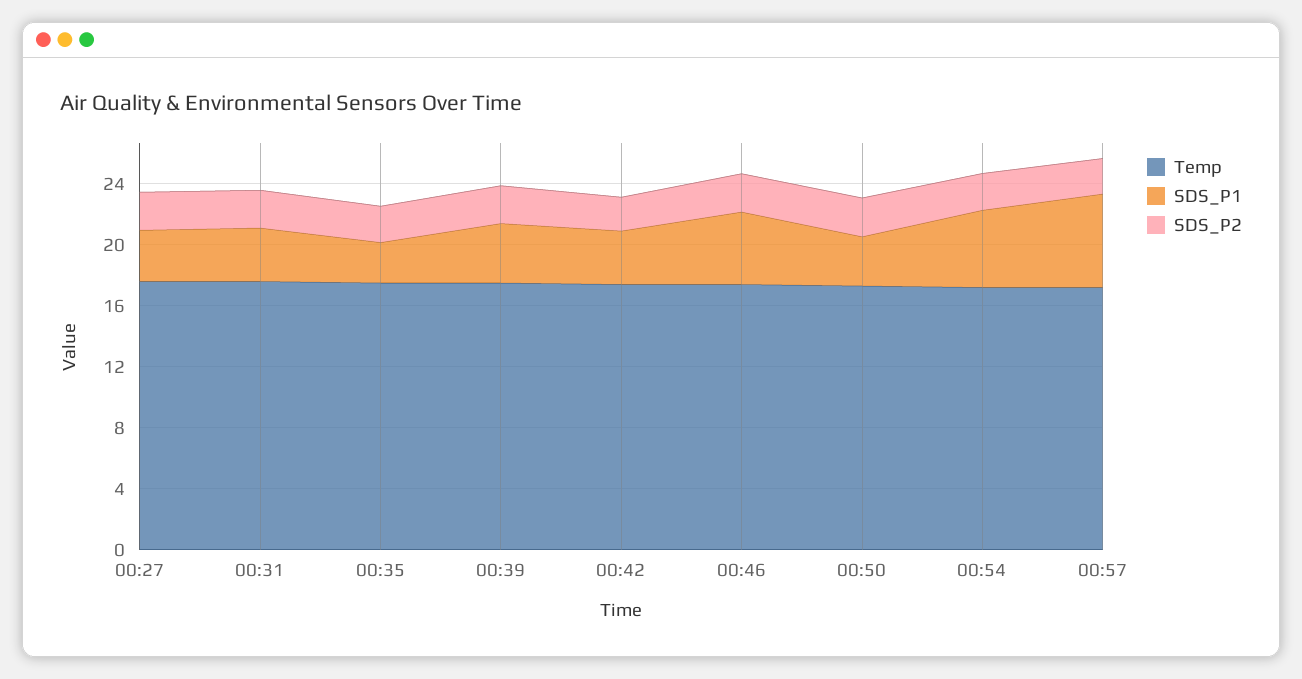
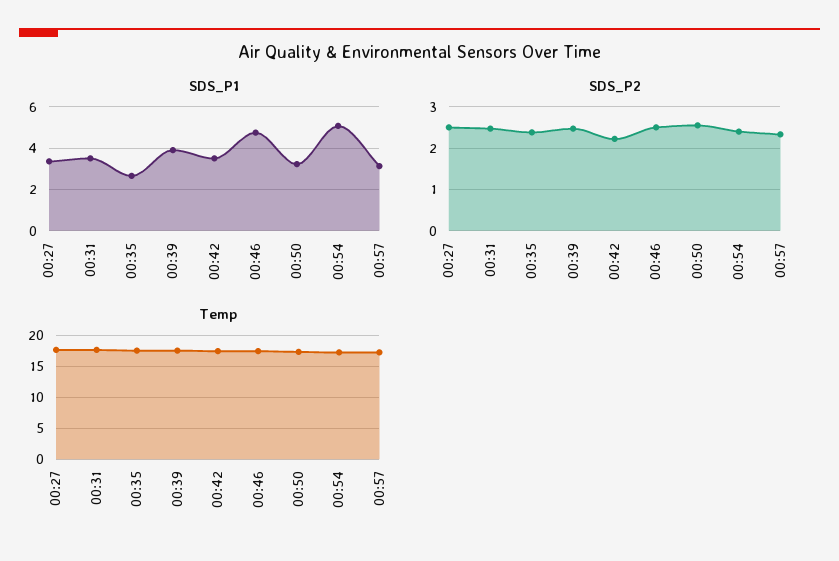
SDS_P1, 00:57: 6 -> 3

